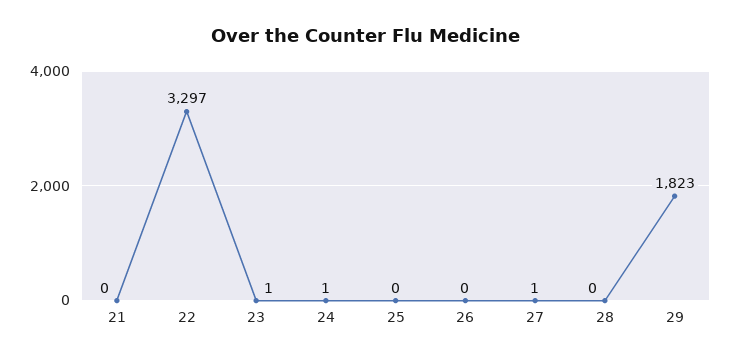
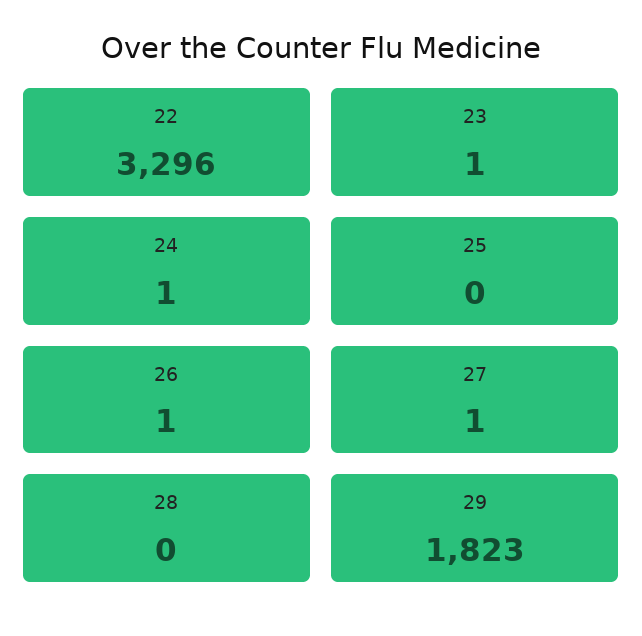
21: 0 -> none
22: 3297 -> 3296
26: 0 -> 1

